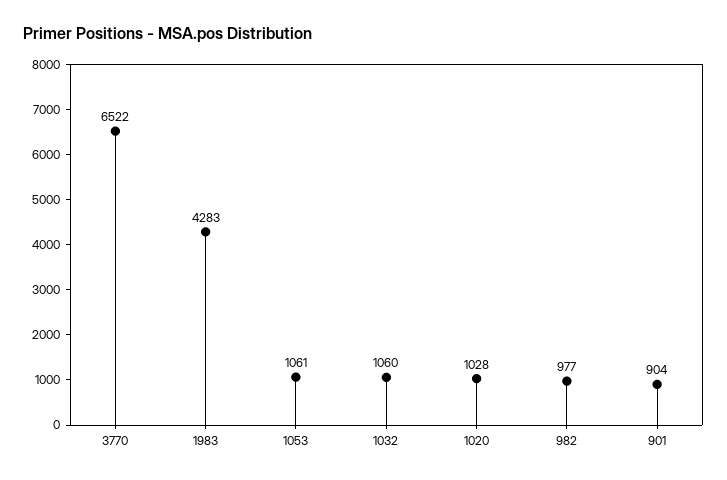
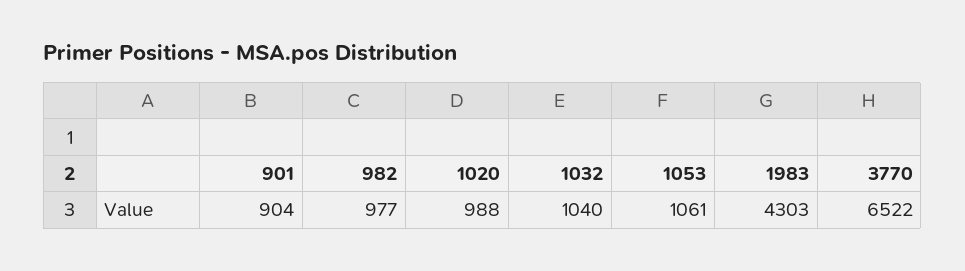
1983: 4283 -> 4303
1032: 1060 -> 1040
1020: 1028 -> 988

